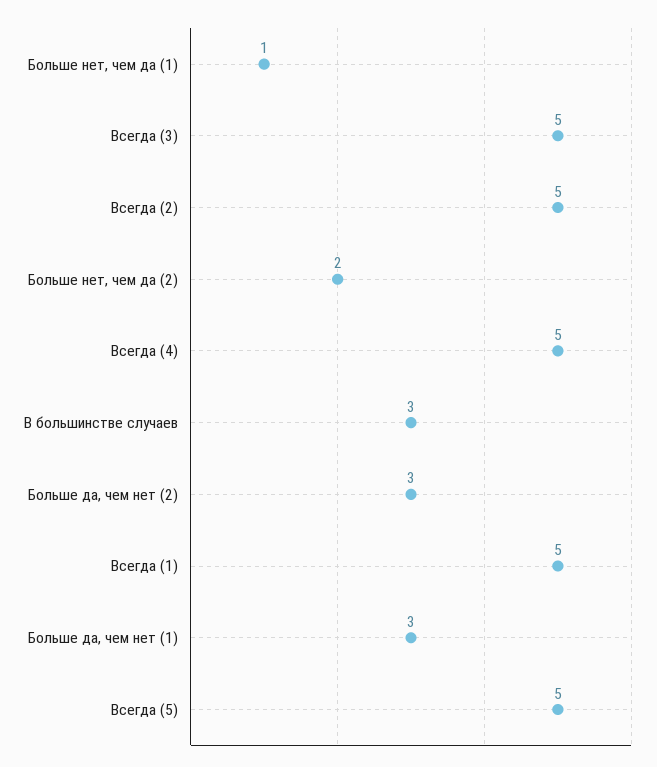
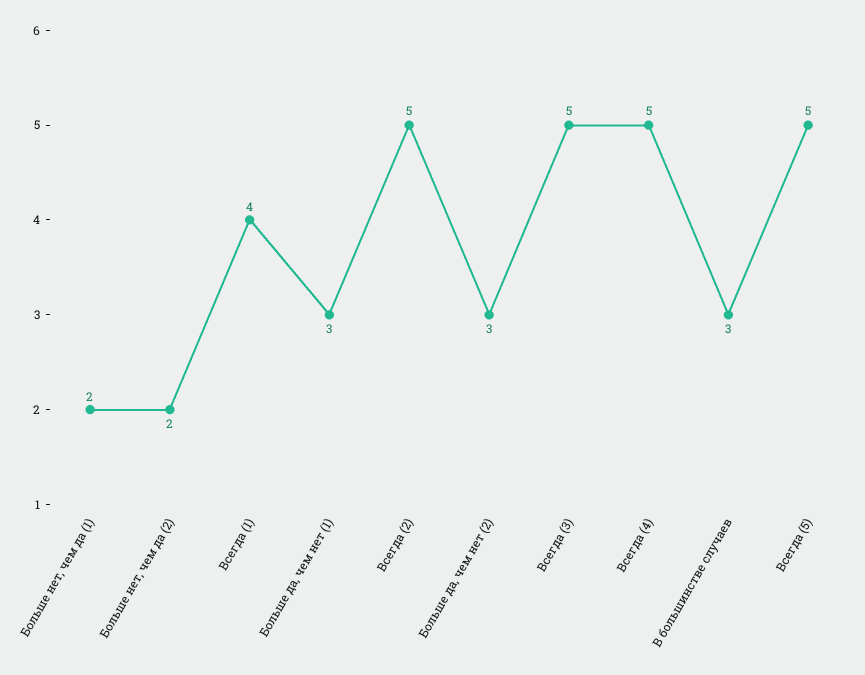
Больше нет, чем да (1): 1 -> 2
Всегда (1): 5 -> 4

